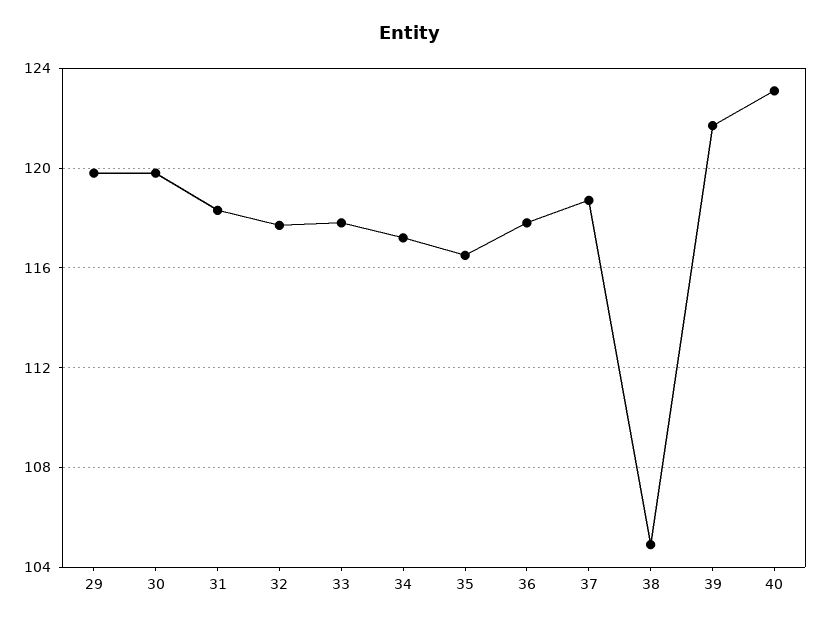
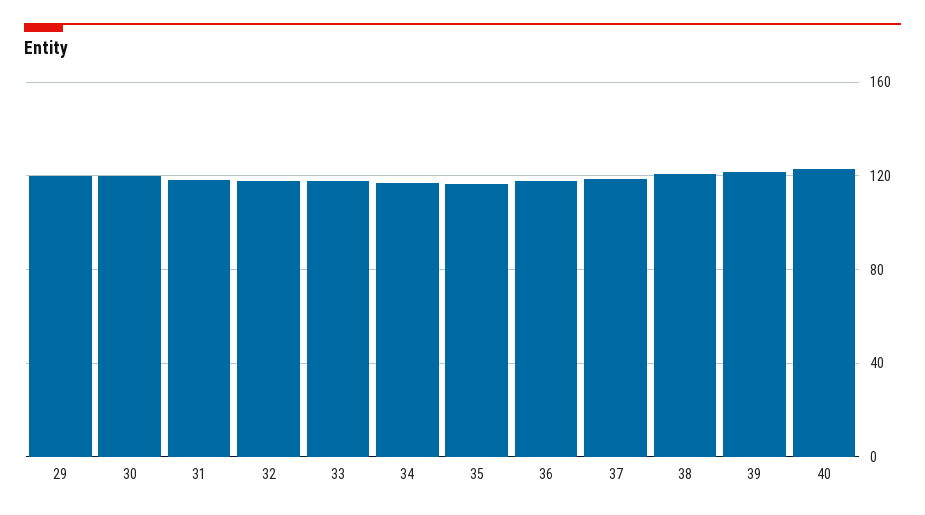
38: 105 -> 120

